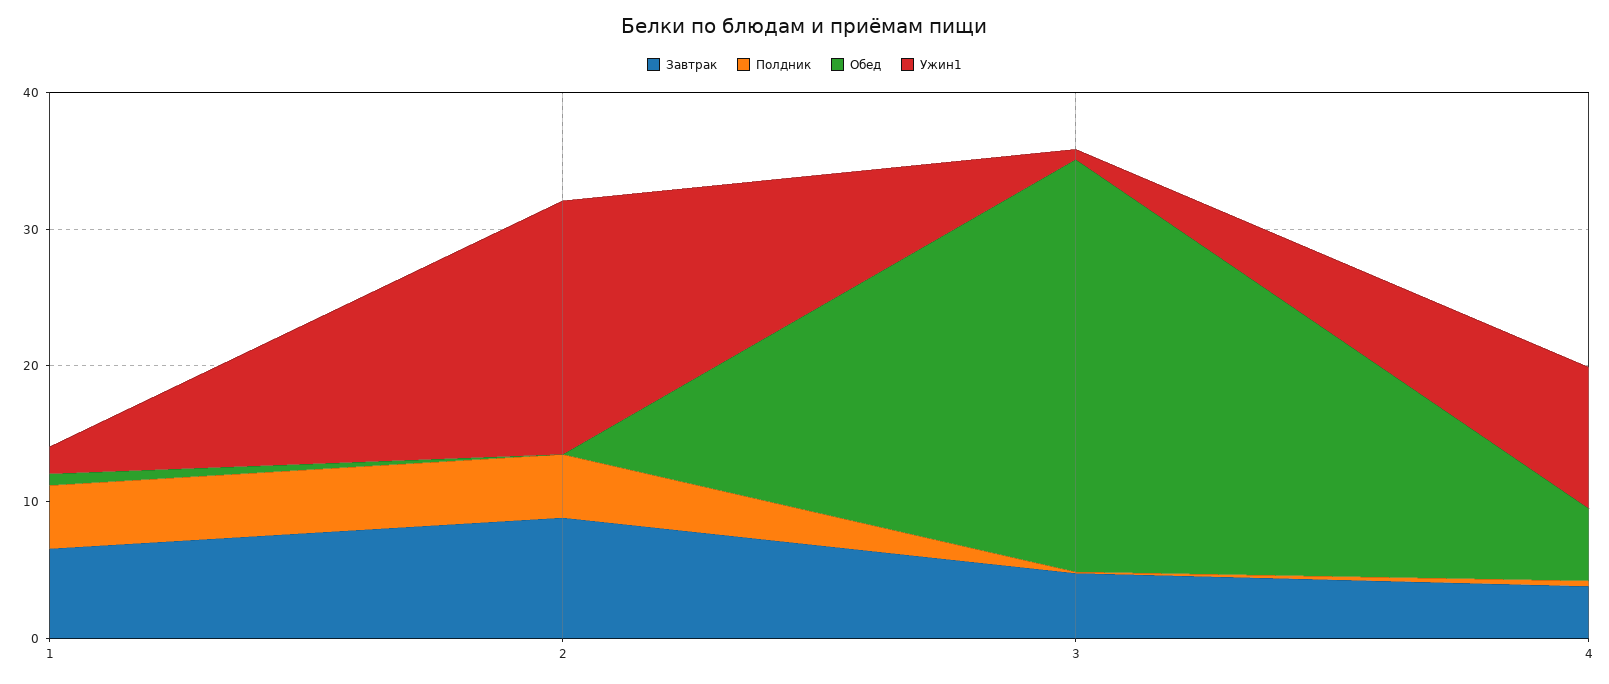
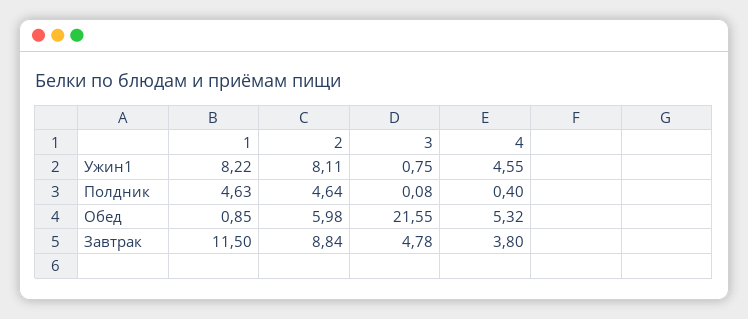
Завтрак, 1: 6 -> 11.5
Ужин1, 1: 2 -> 8.22
Обед, 2: 0 -> 5.98
Ужин1, 2: 18 -> 8.11
Обед, 3: 30 -> 21.55
Ужин1, 4: 10 -> 4.55

